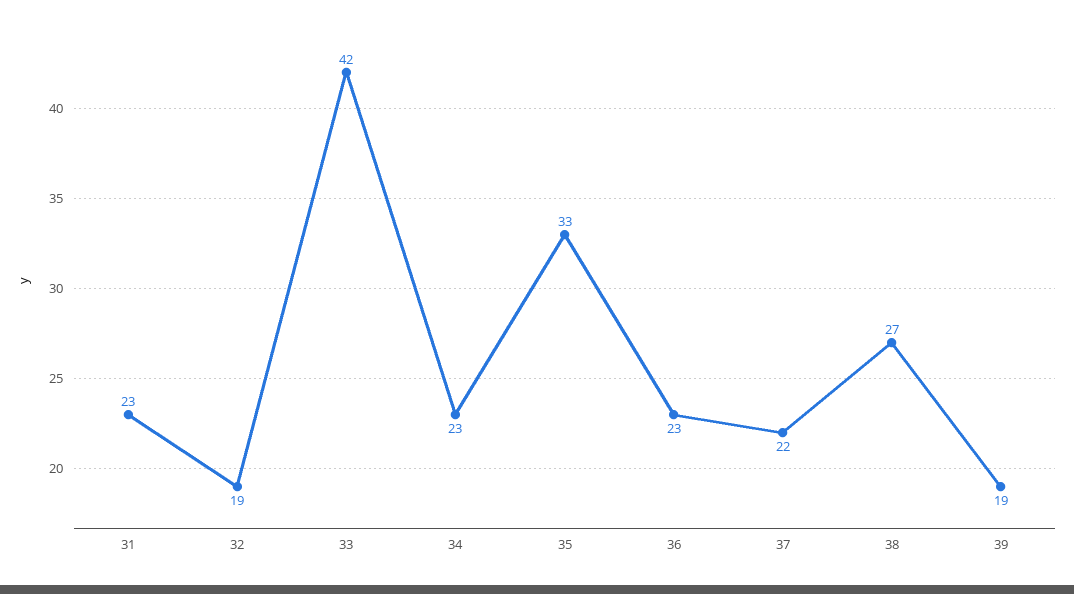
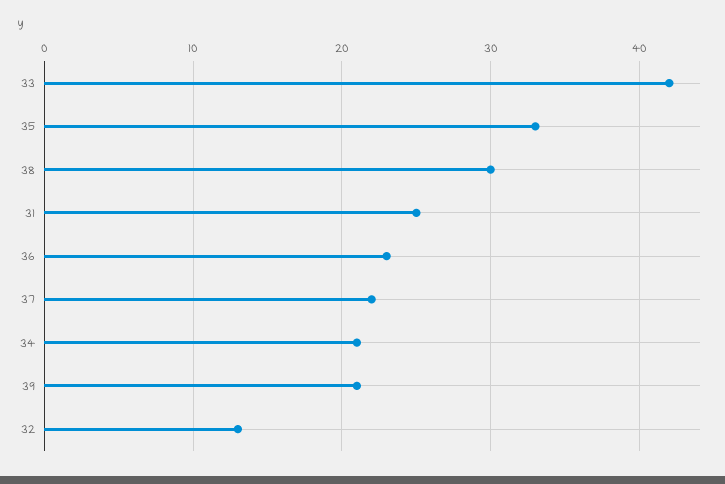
31: 23 -> 25
32: 19 -> 13
34: 23 -> 21
38: 27 -> 30
39: 19 -> 21

